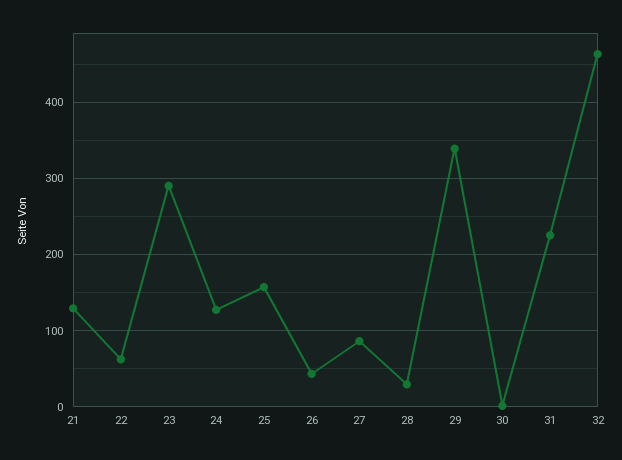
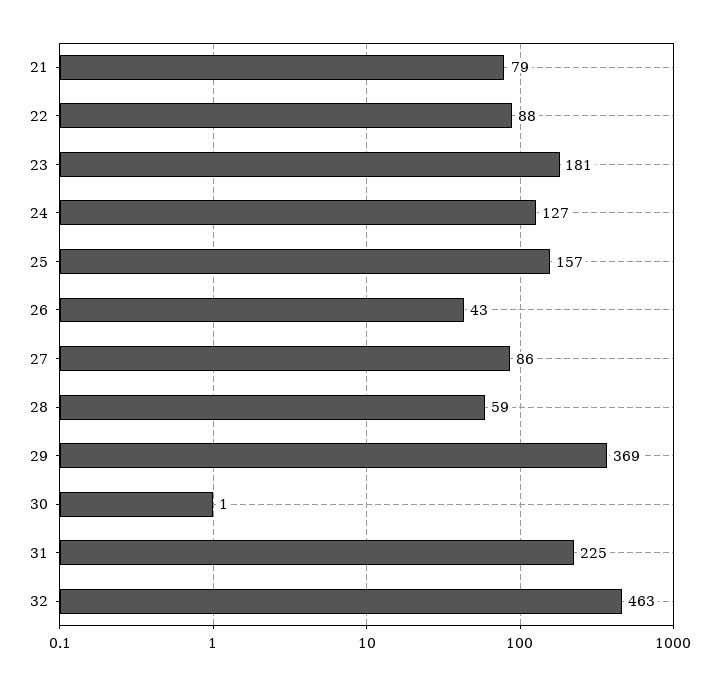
21: 130 -> 79
22: 60 -> 88
23: 290 -> 181
28: 30 -> 59
29: 340 -> 369

